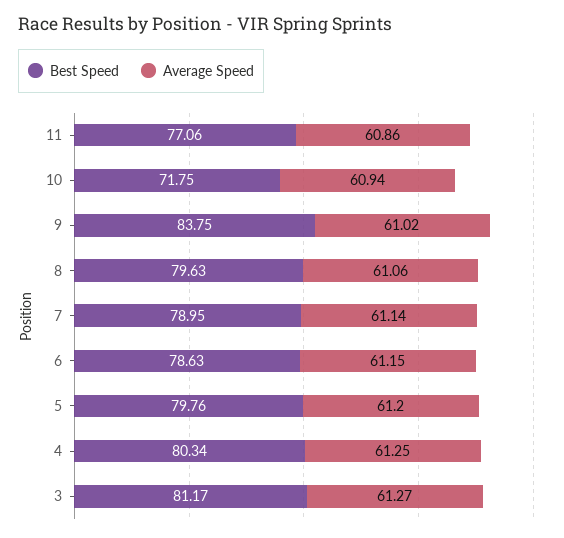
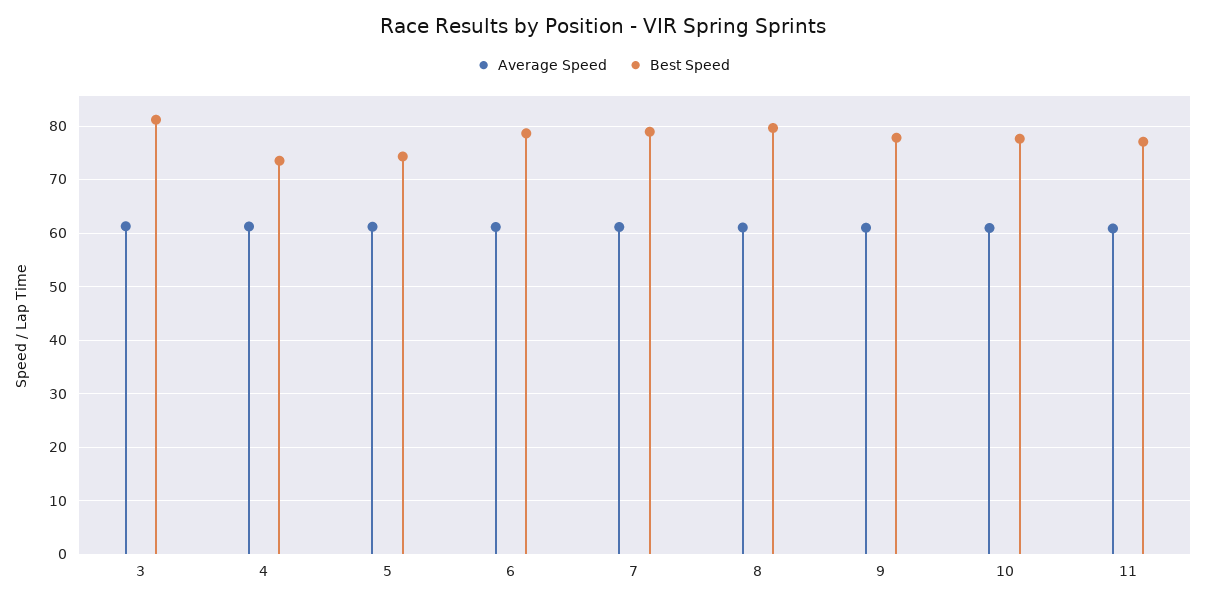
Best Speed, 10: 71.75 -> 78
Best Speed, 9: 83.75 -> 78
Best Speed, 5: 79.76 -> 74
Best Speed, 4: 80.34 -> 74

